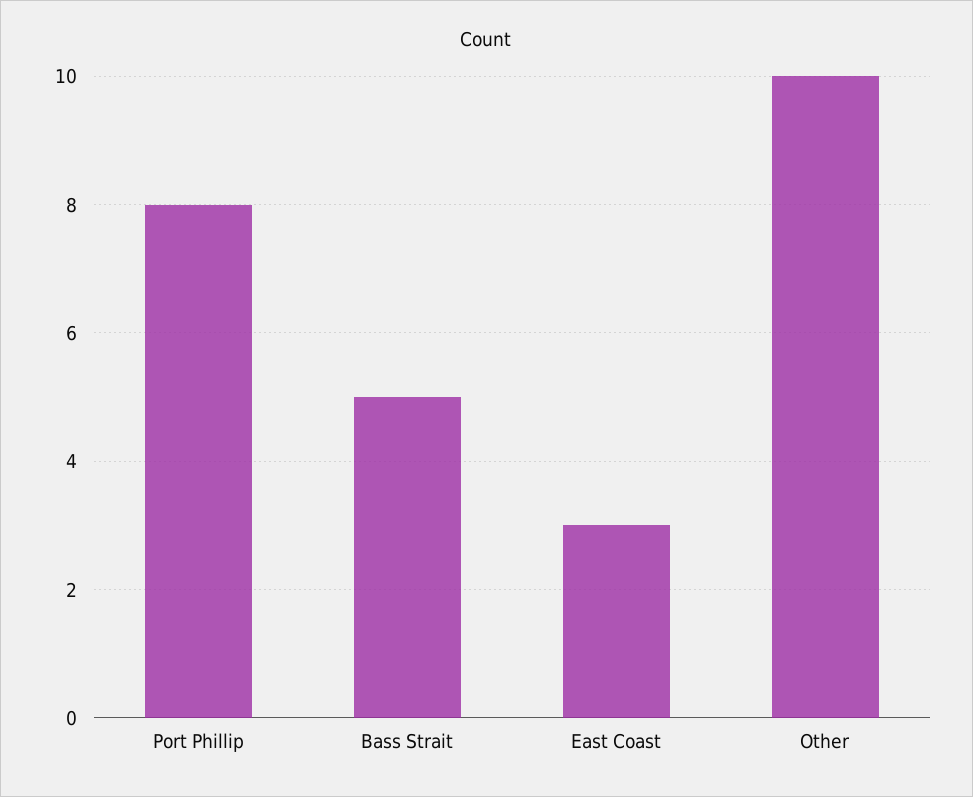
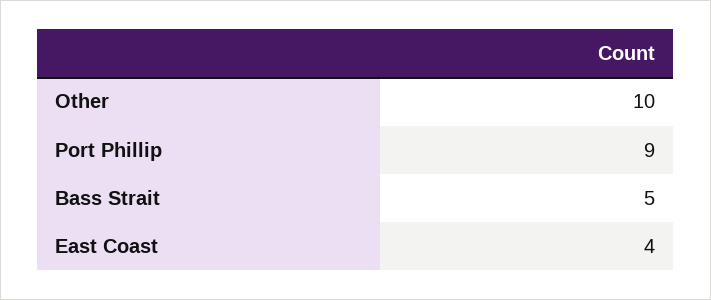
Port Phillip: 8 -> 9
East Coast: 3 -> 4

